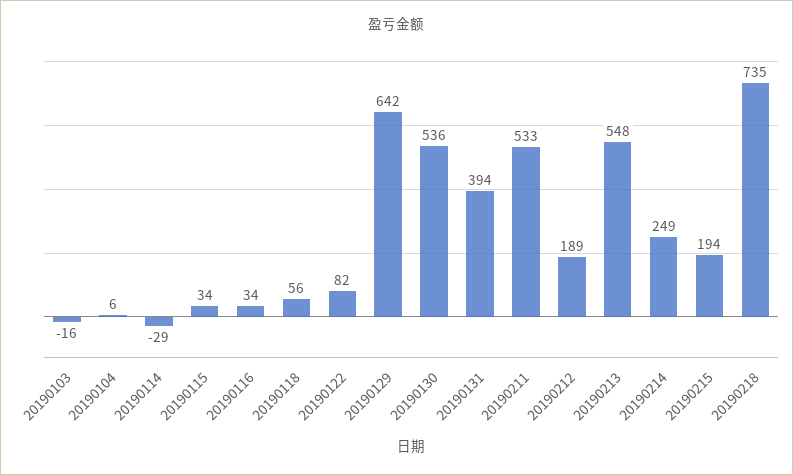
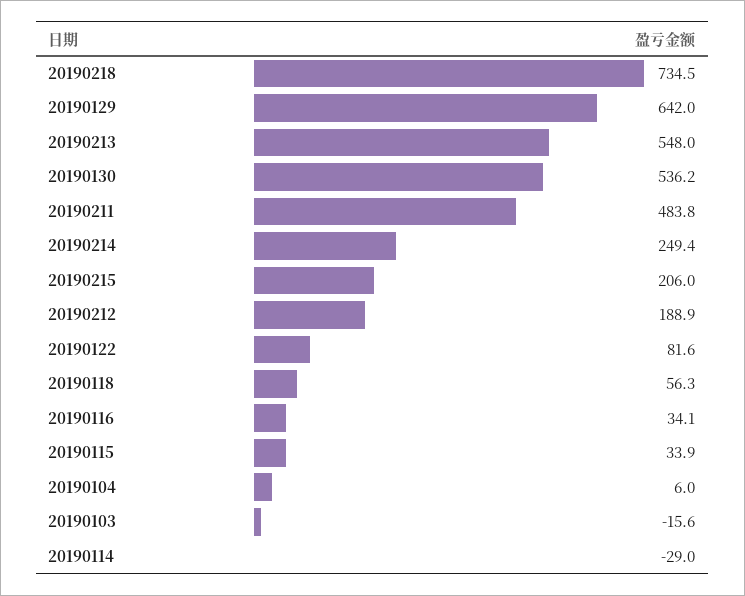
20190131: 394 -> none
20190211: 533 -> 483.8
20190215: 194 -> 206

